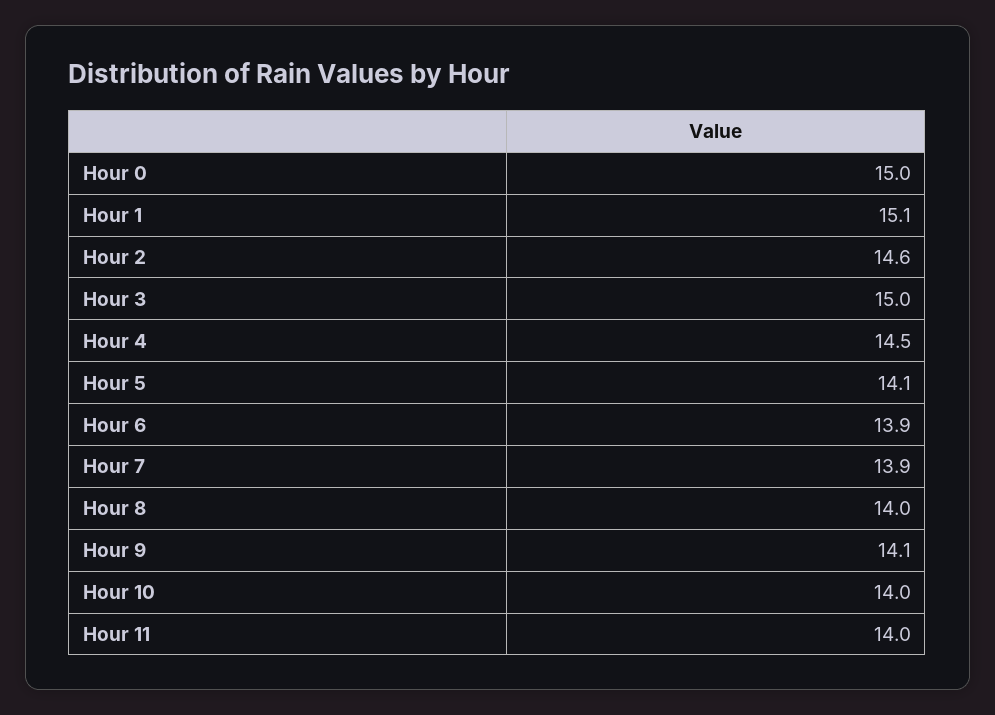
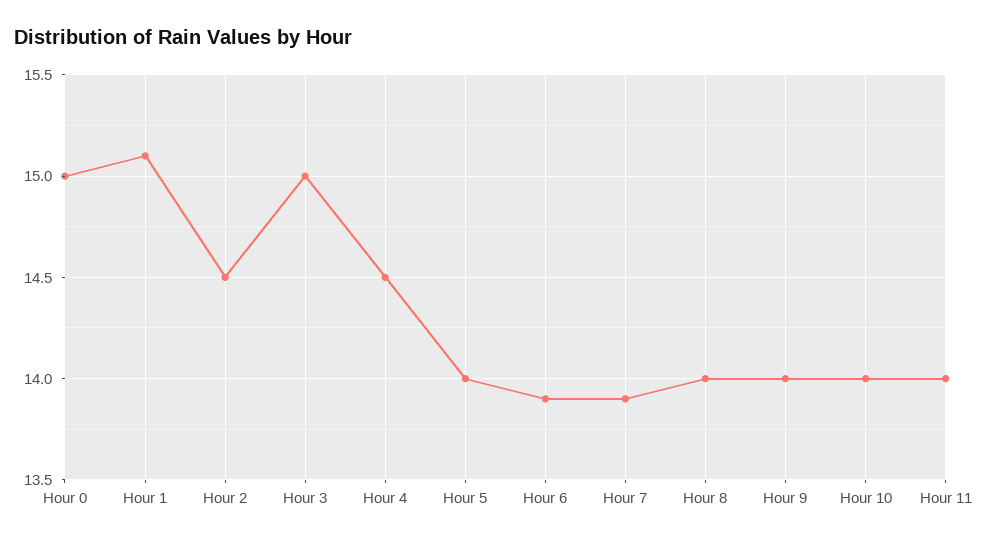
Hour 2: 14.6 -> 14.5
Hour 5: 14.1 -> 14
Hour 9: 14.1 -> 14

